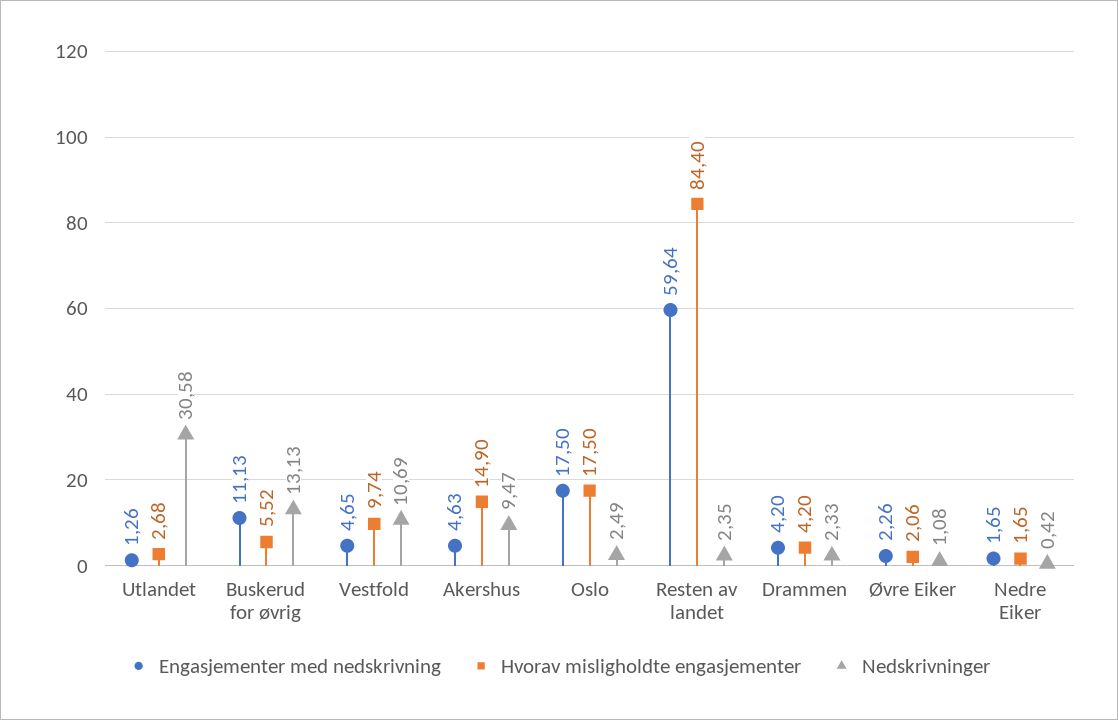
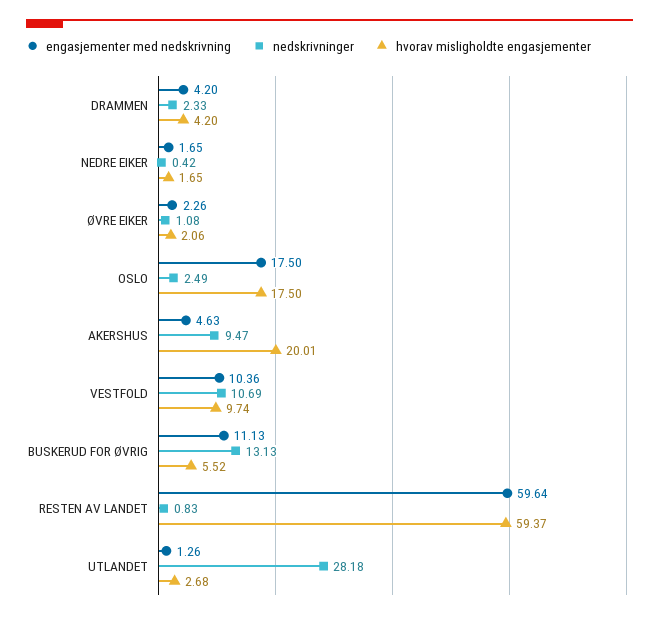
Nedskrivninger, Utlandet: 30.58 -> 28.18
Engasjementer med nedskrivning, Vestfold: 4.65 -> 10.36
Hvorav misligholdte engasjementer, Akershus: 14.9 -> 20.01
Hvorav misligholdte engasjementer, Resten av landet: 84.4 -> 59.37
Nedskrivninger, Resten av landet: 2.35 -> 0.83

